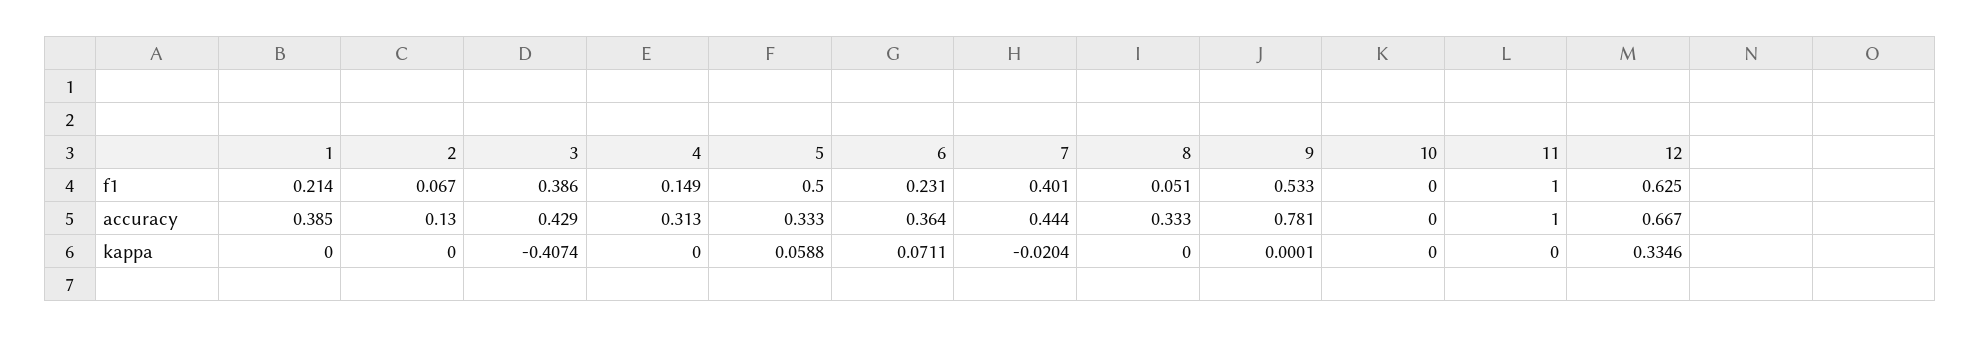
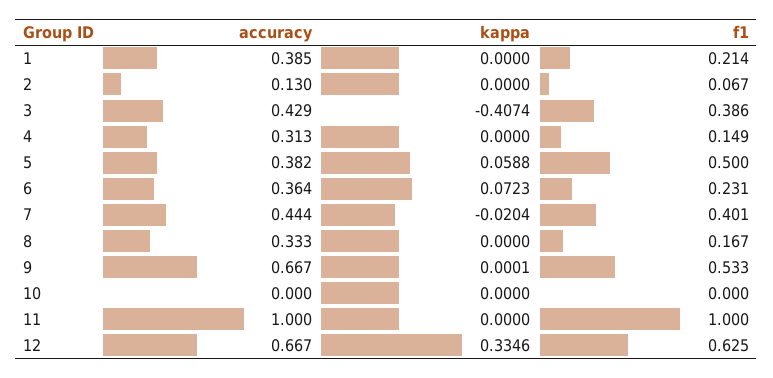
8, f1: 0.051 -> 0.167
5, accuracy: 0.333 -> 0.382
9, accuracy: 0.781 -> 0.667
6, kappa: 0.0711 -> 0.0723

